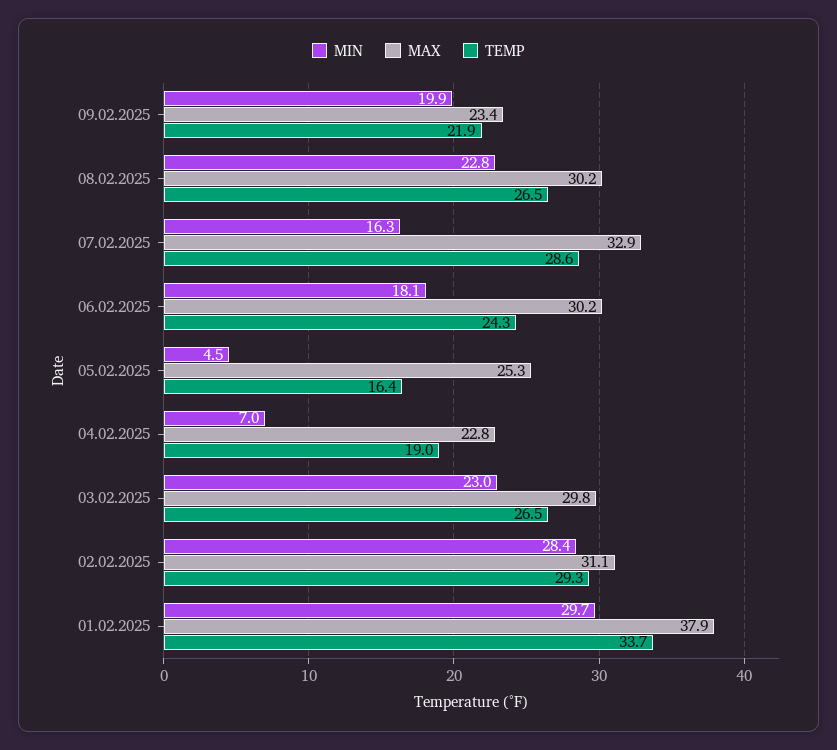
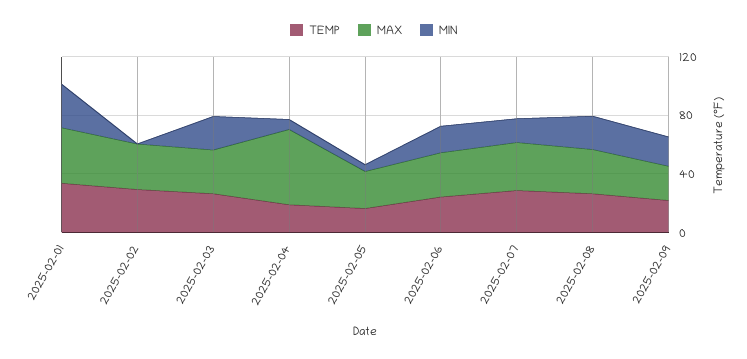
MAX, 04.02.2025: 22.8 -> 50
MIN, 02.02.2025: 28.4 -> 0

